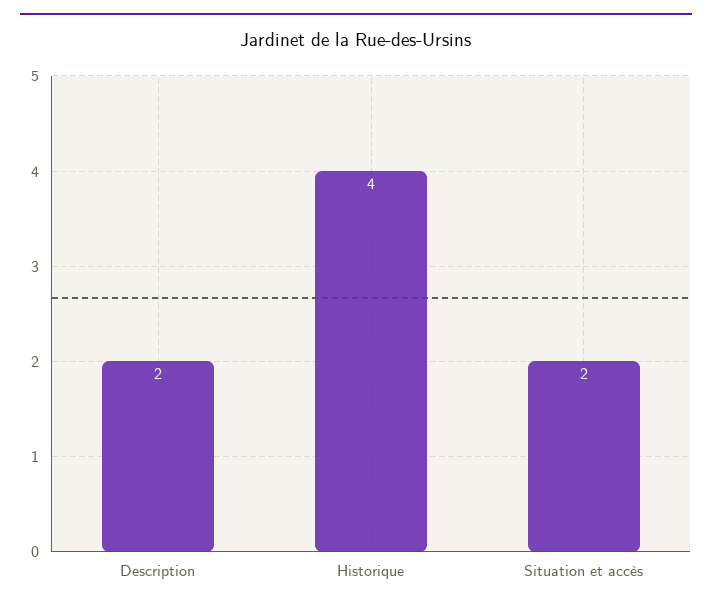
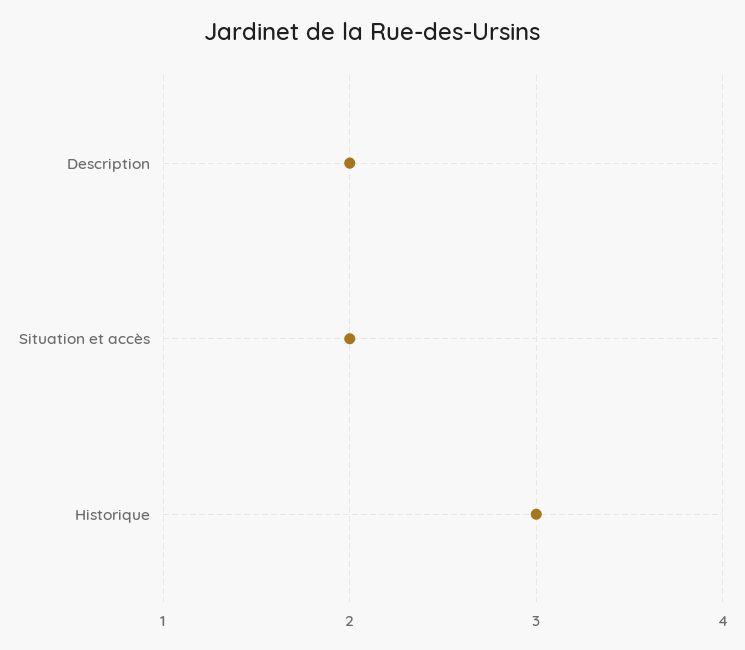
Historique: 4 -> 3

